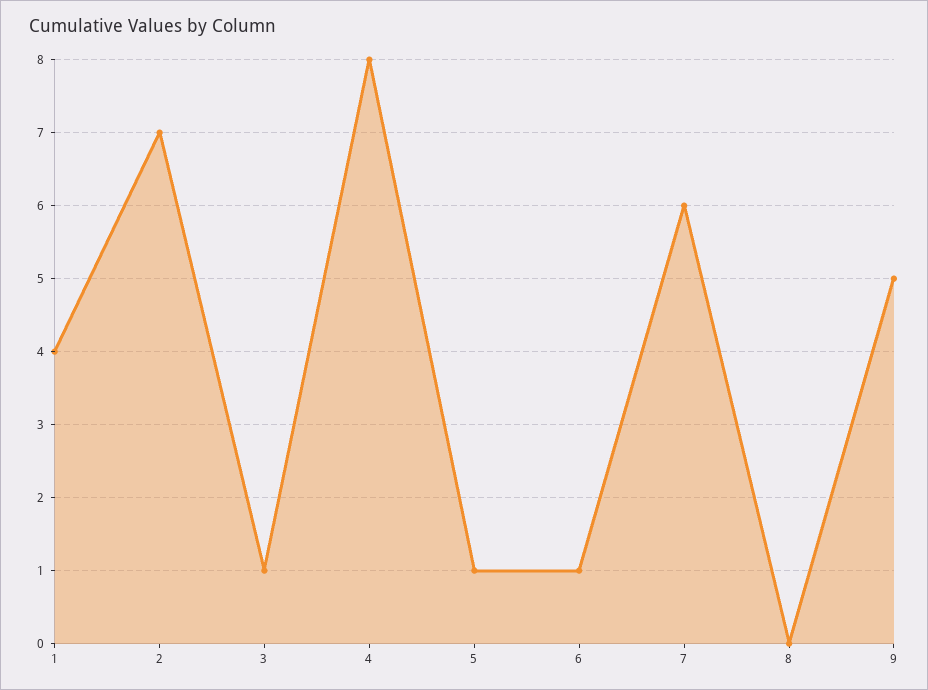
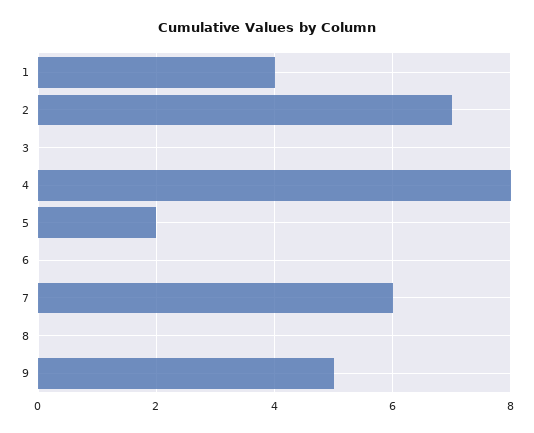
3: 1 -> 0
5: 1 -> 2
6: 1 -> 0

